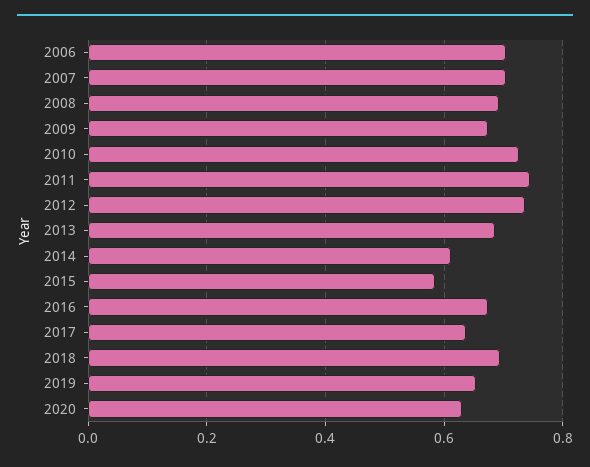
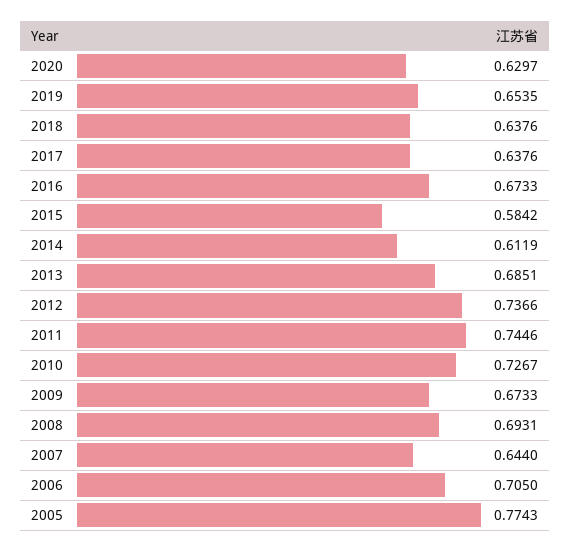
2007: 0.7 -> 0.644
2018: 0.7 -> 0.6376
2005: none -> 0.7743

